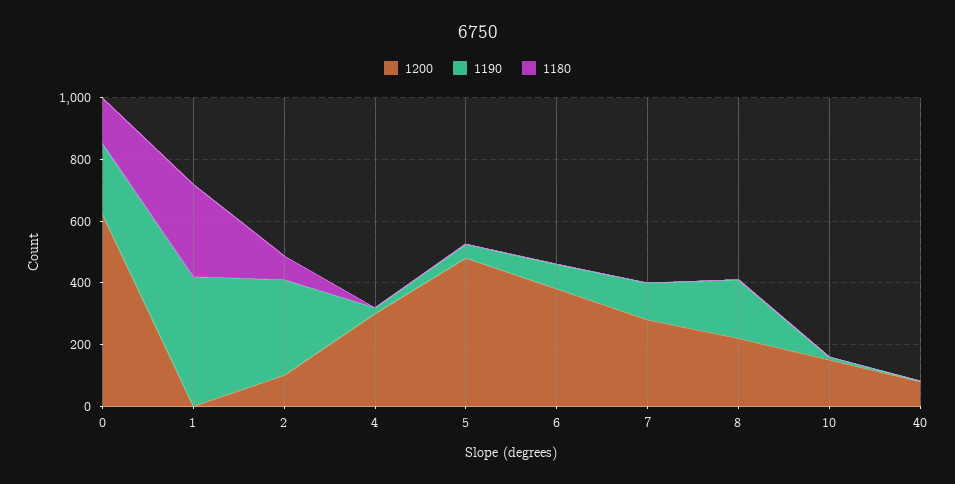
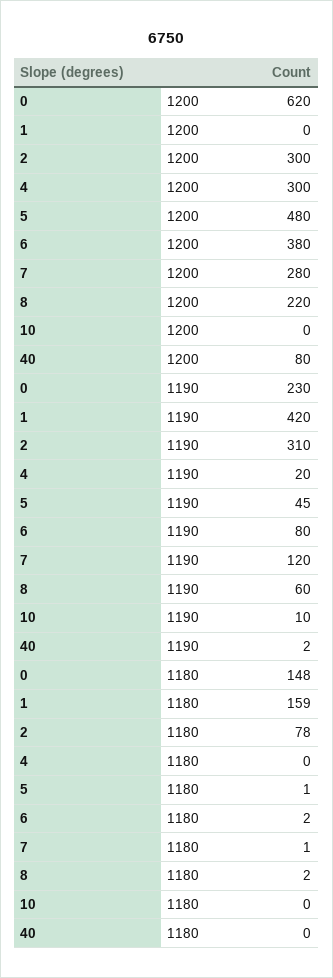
1180, 1: 300 -> 159
1200, 2: 100 -> 300
1190, 8: 200 -> 60
1200, 10: 150 -> 0

